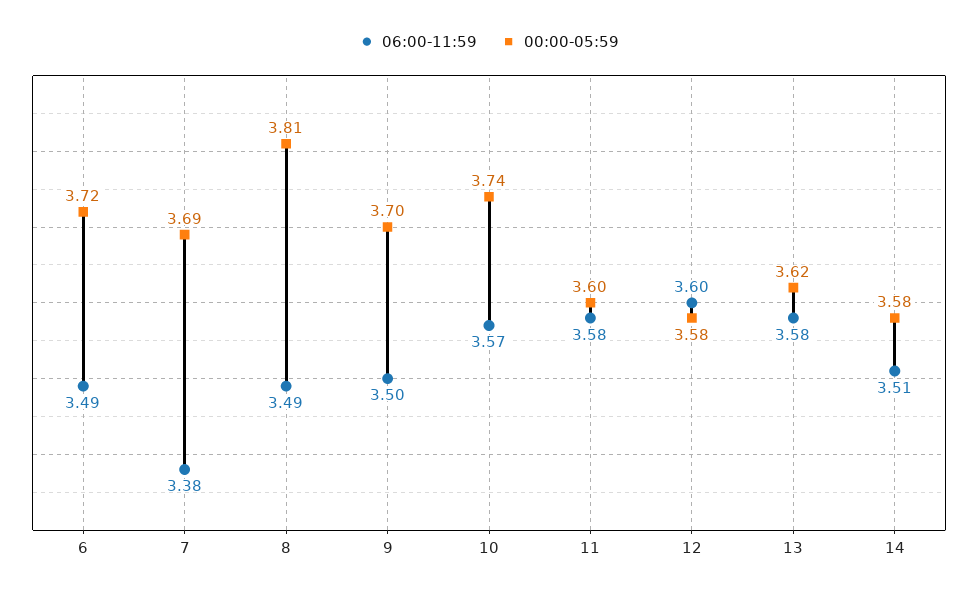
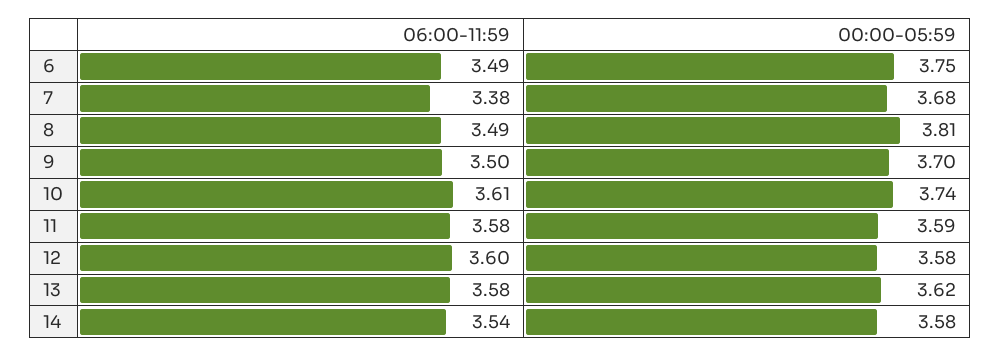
00:00-05:59, 6: 3.72 -> 3.75
00:00-05:59, 7: 3.69 -> 3.68
06:00-11:59, 10: 3.57 -> 3.61
00:00-05:59, 11: 3.6 -> 3.59
06:00-11:59, 14: 3.51 -> 3.54

